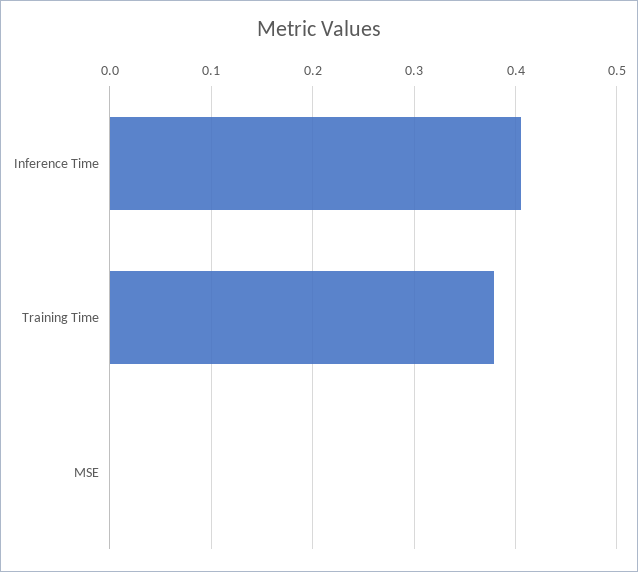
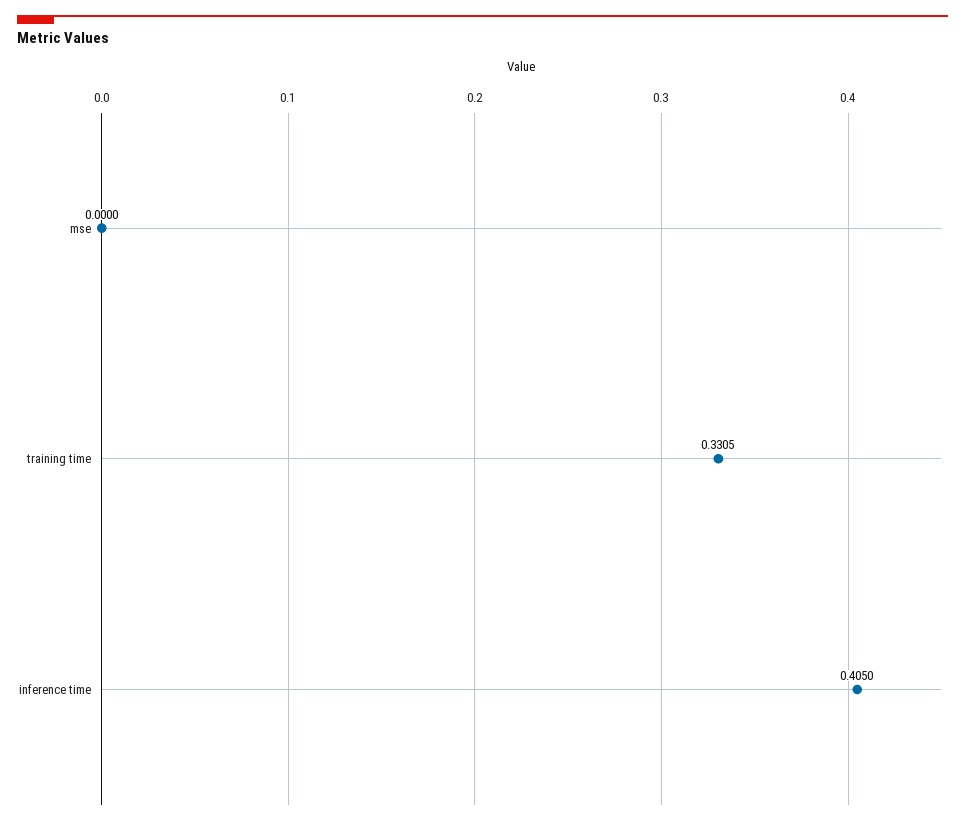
Training Time: 0.38 -> 0.3305

